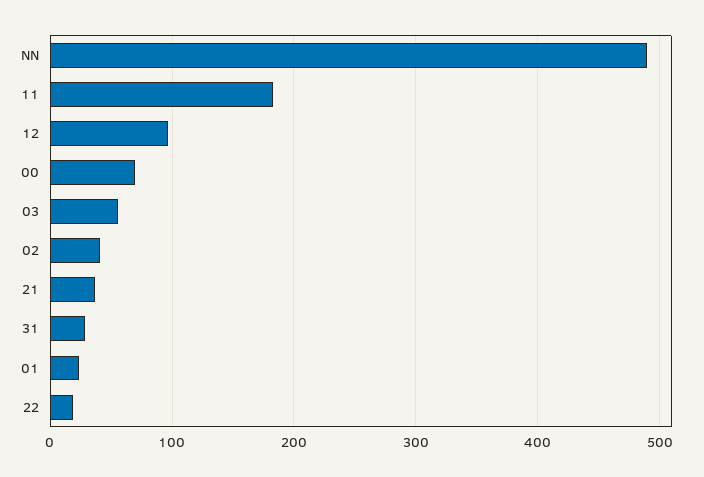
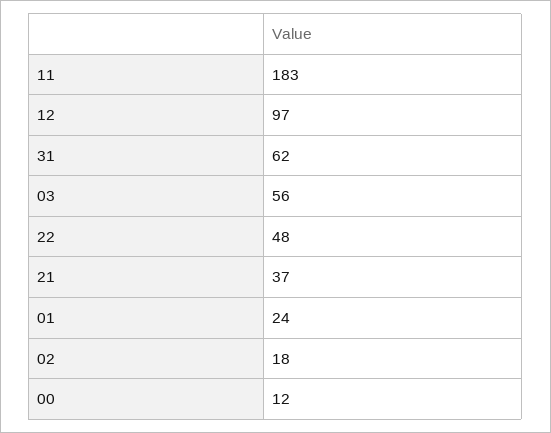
NN: 490 -> none
00: 70 -> 12
02: 40 -> 18
31: 30 -> 62
22: 20 -> 48

